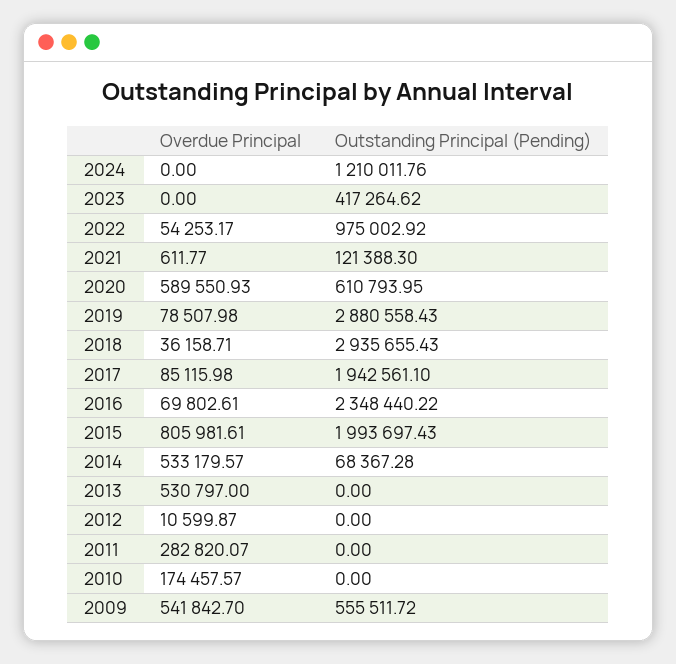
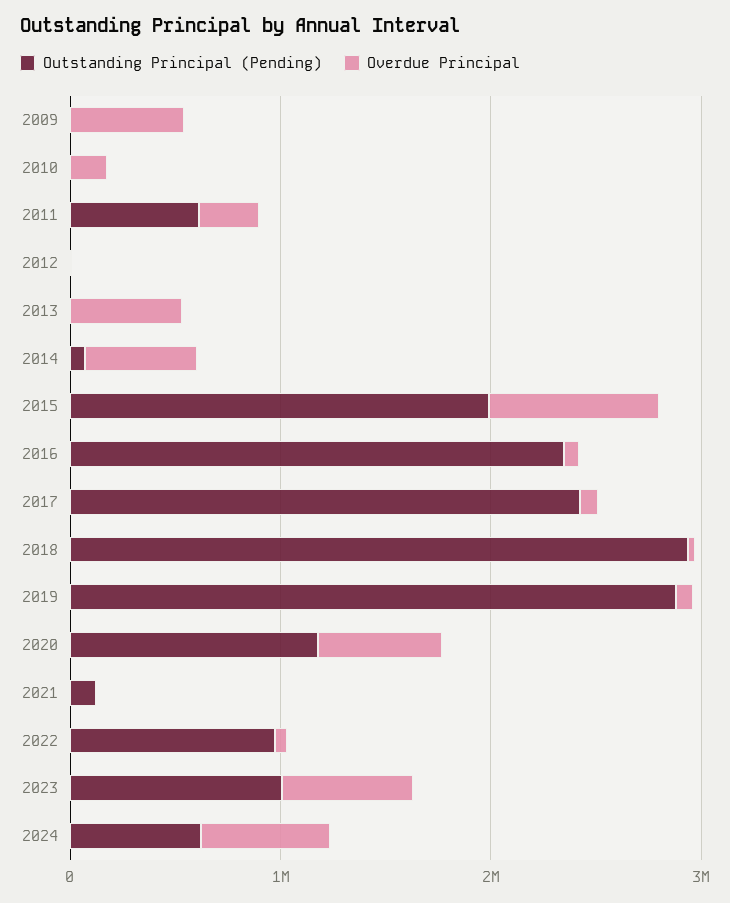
Overdue Principal, 2024: 0 -> 600000
Outstanding Principal (Pending), 2024: 1210011.76 -> 600000
Overdue Principal, 2023: 0 -> 600000
Outstanding Principal (Pending), 2023: 417264.62 -> 1000000
Outstanding Principal (Pending), 2020: 610793.95 -> 1200000
Outstanding Principal (Pending), 2017: 1942561.1 -> 2400000
Outstanding Principal (Pending), 2011: 0 -> 600000
Outstanding Principal (Pending), 2009: 555511.72 -> 0

